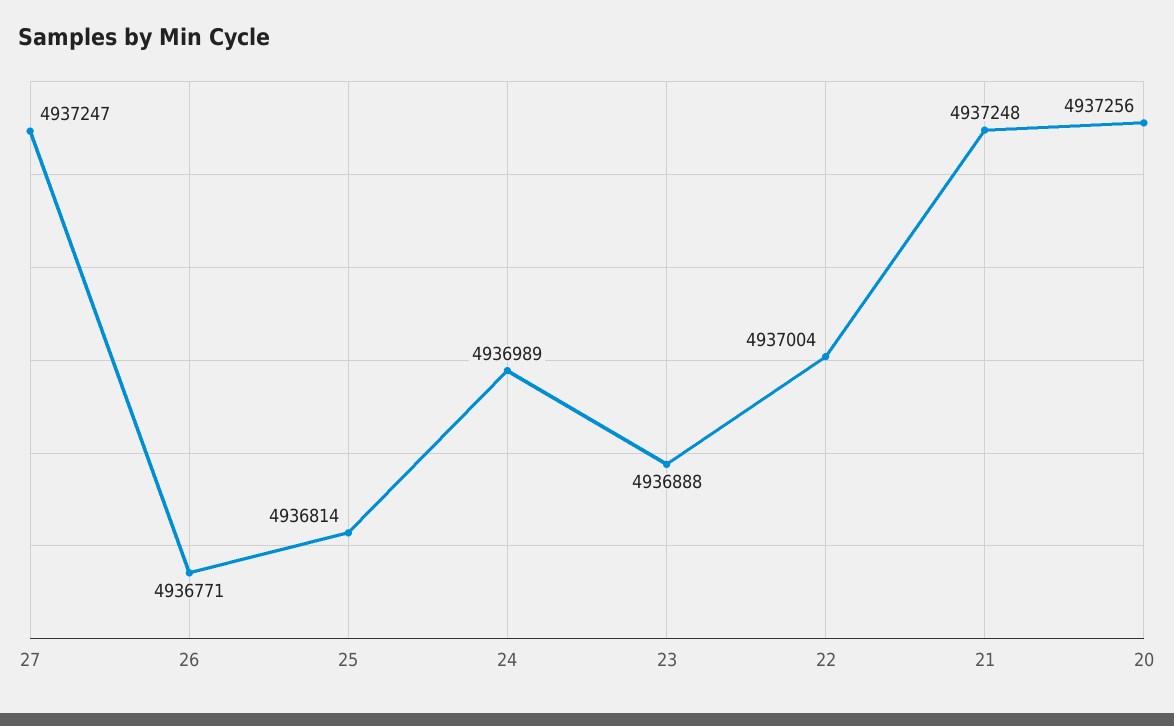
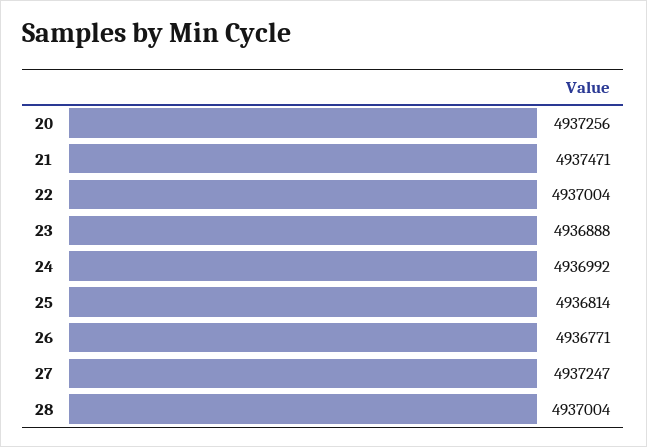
24: 4936989 -> 4936992
21: 4937248 -> 4937471
28: none -> 4937004

